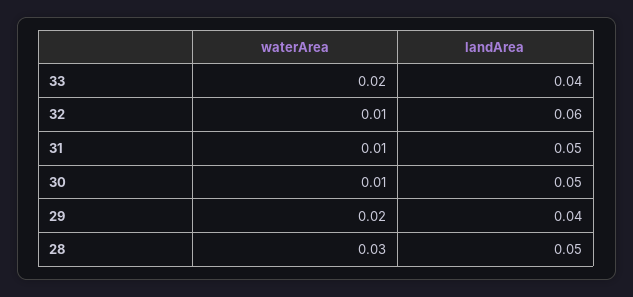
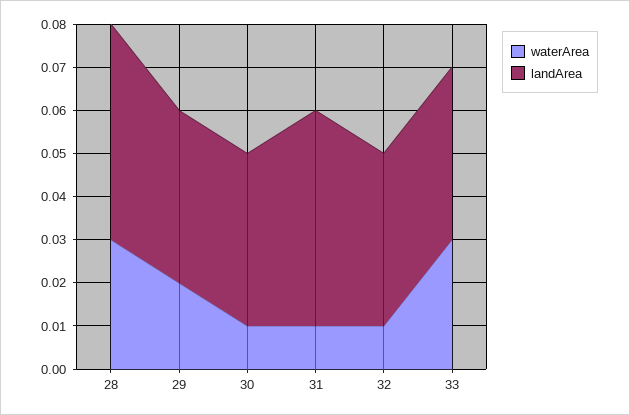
waterArea, 33: 0.02 -> 0.03
landArea, 32: 0.06 -> 0.04
landArea, 30: 0.05 -> 0.04

